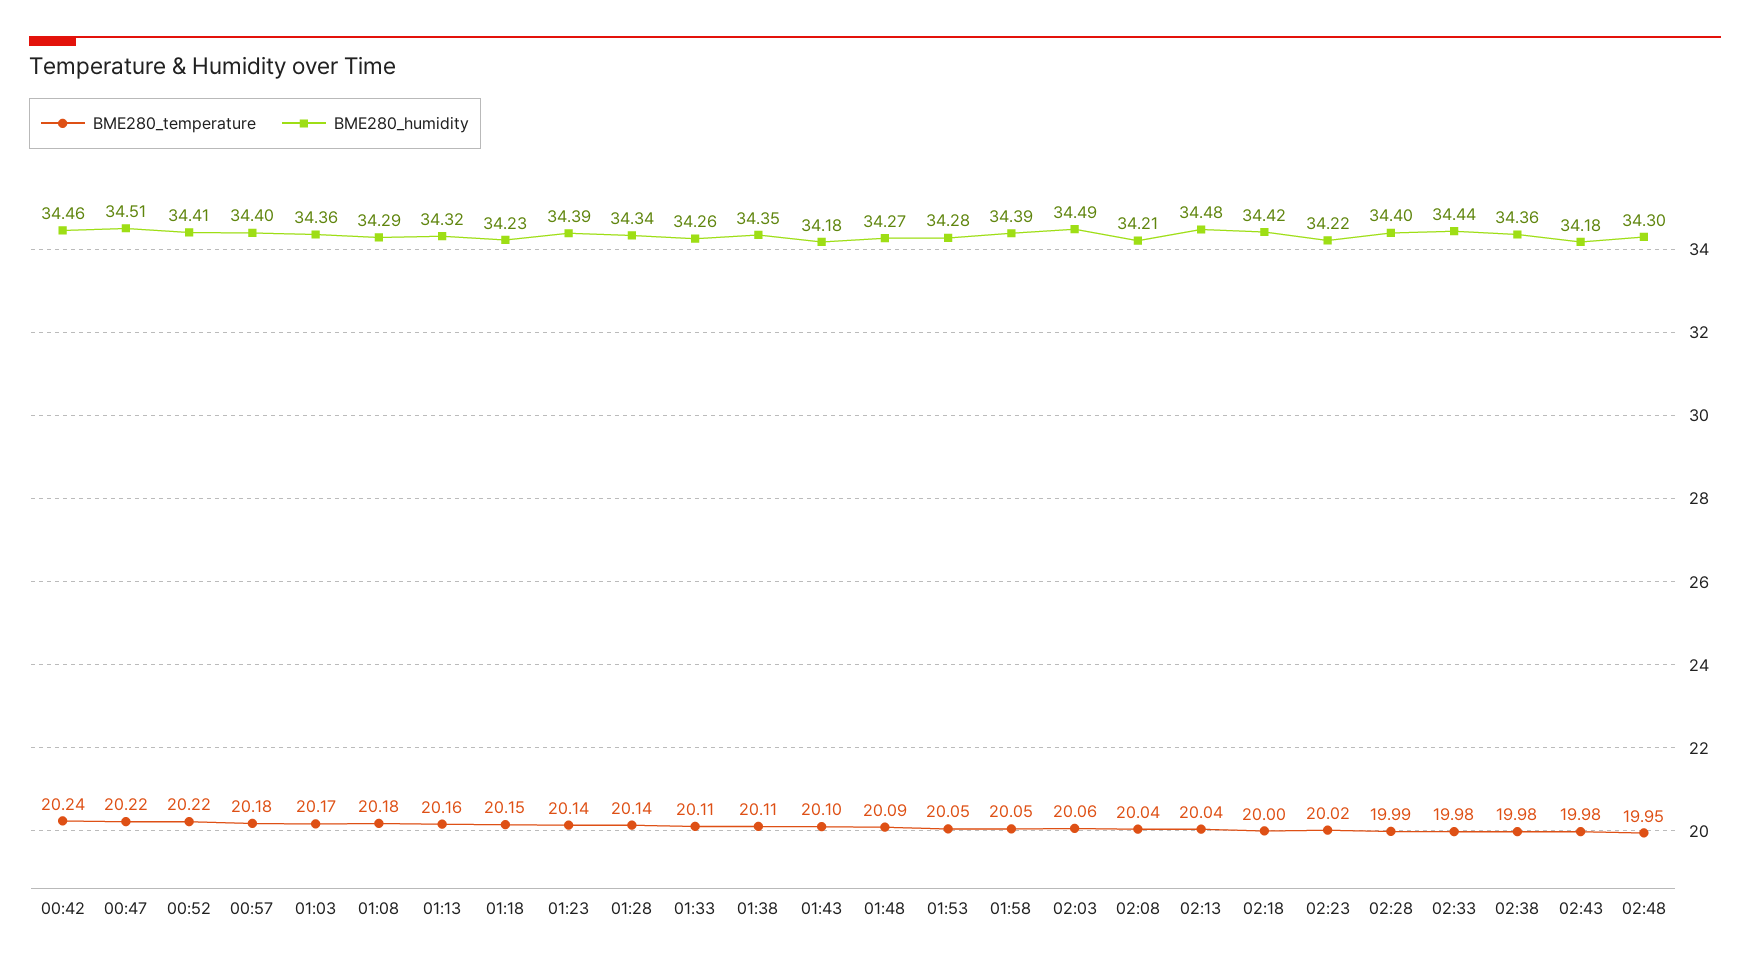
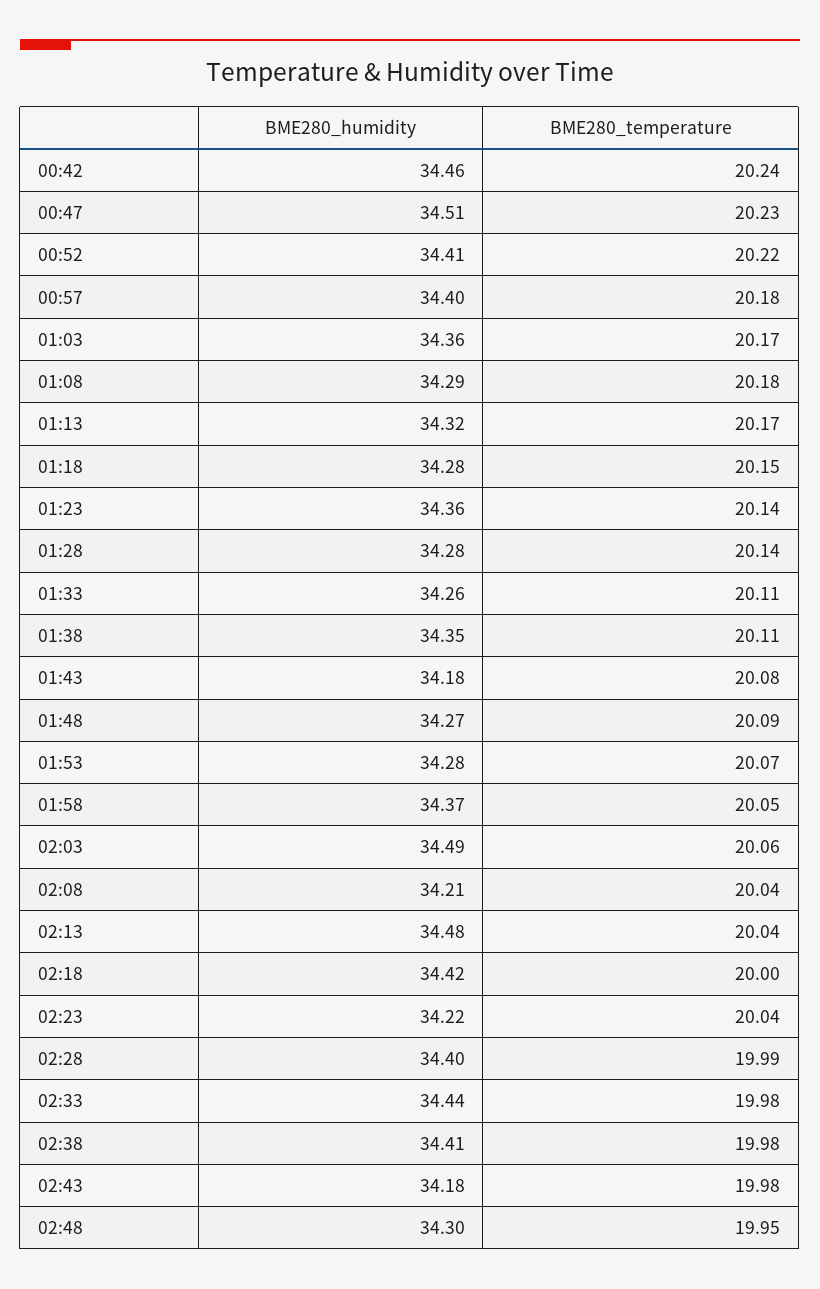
BME280_temperature, 00:47: 20.22 -> 20.23
BME280_temperature, 01:13: 20.16 -> 20.17
BME280_humidity, 01:18: 34.23 -> 34.28
BME280_humidity, 01:23: 34.39 -> 34.36
BME280_humidity, 01:28: 34.34 -> 34.28
BME280_temperature, 01:43: 20.1 -> 20.08
BME280_temperature, 01:53: 20.05 -> 20.07
BME280_humidity, 01:58: 34.39 -> 34.37
BME280_temperature, 02:23: 20.02 -> 20.04
BME280_humidity, 02:38: 34.36 -> 34.41

